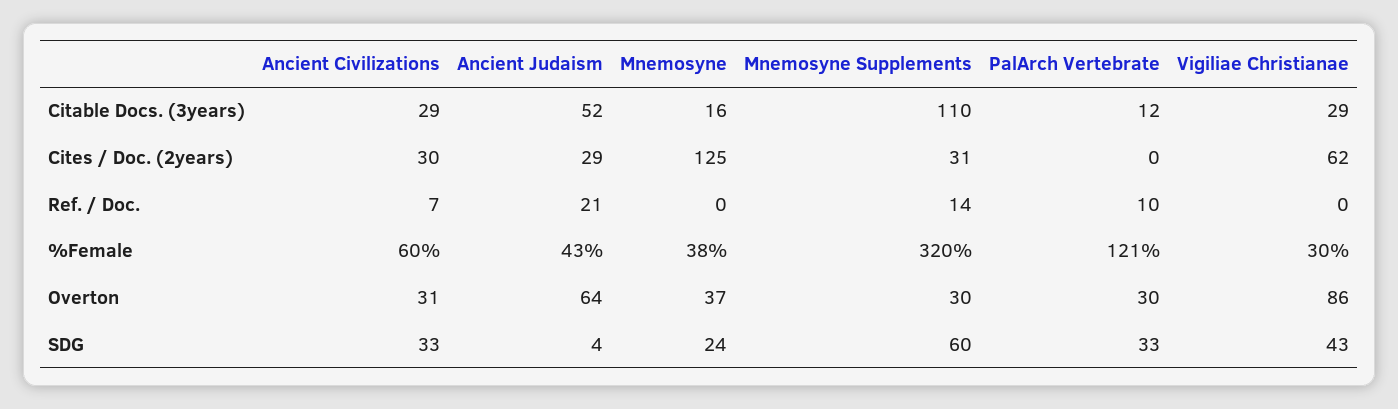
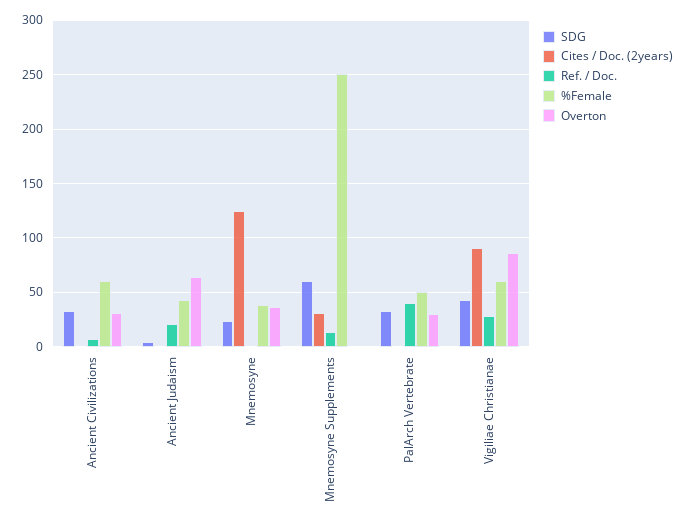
Citable Docs. (3years), Ancient Civilizations: 29 -> none
Citable Docs. (3years), Ancient Judaism: 52 -> none
Citable Docs. (3years), Mnemosyne: 16 -> none
Citable Docs. (3years), Mnemosyne Supplements: 110 -> none
Citable Docs. (3years), PalArch Vertebrate: 12 -> none
Citable Docs. (3years), Vigiliae Christianae: 29 -> none
Cites / Doc. (2years), Ancient Civilizations: 30 -> 0
Cites / Doc. (2years), Ancient Judaism: 29 -> 0
Cites / Doc. (2years), Vigiliae Christianae: 62 -> 90
Ref. / Doc., PalArch Vertebrate: 10 -> 40
Ref. / Doc., Vigiliae Christianae: 0 -> 30
%Female, Mnemosyne Supplements: 320 -> 250
%Female, PalArch Vertebrate: 121 -> 50
%Female, Vigiliae Christianae: 30 -> 60
Overton, Mnemosyne Supplements: 30 -> 0

